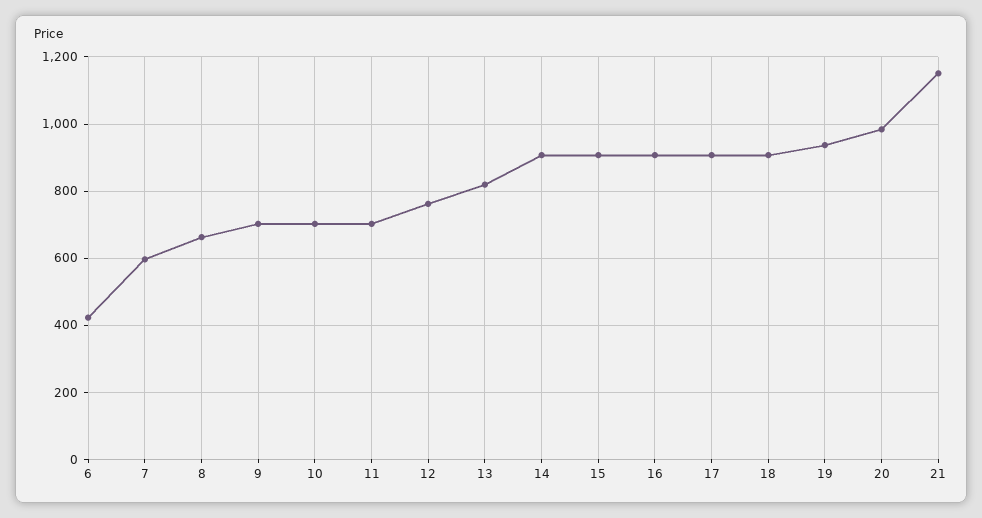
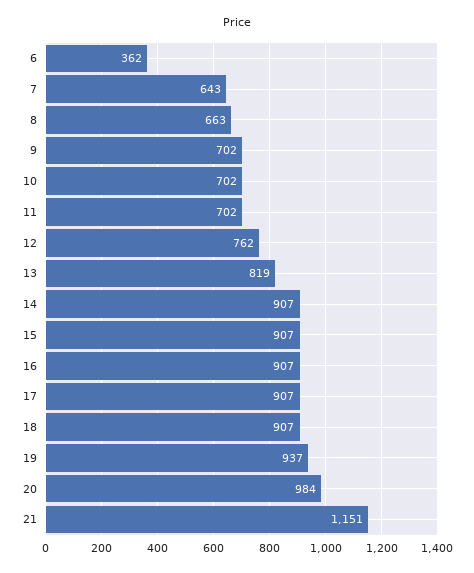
6: 420 -> 362
7: 600 -> 643

